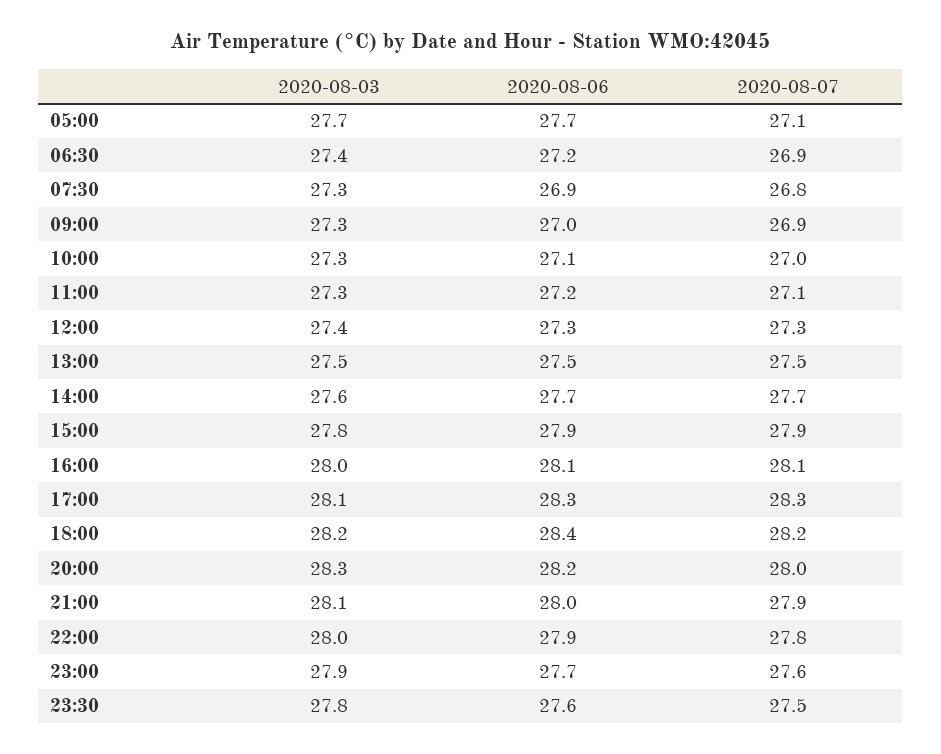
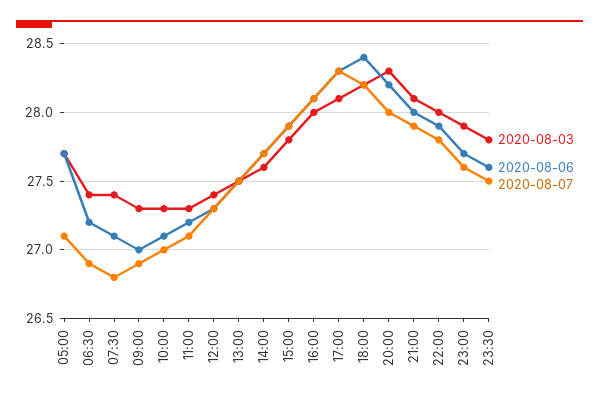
2020-08-03, 07:30: 27.3 -> 27.4
2020-08-06, 07:30: 26.9 -> 27.1

